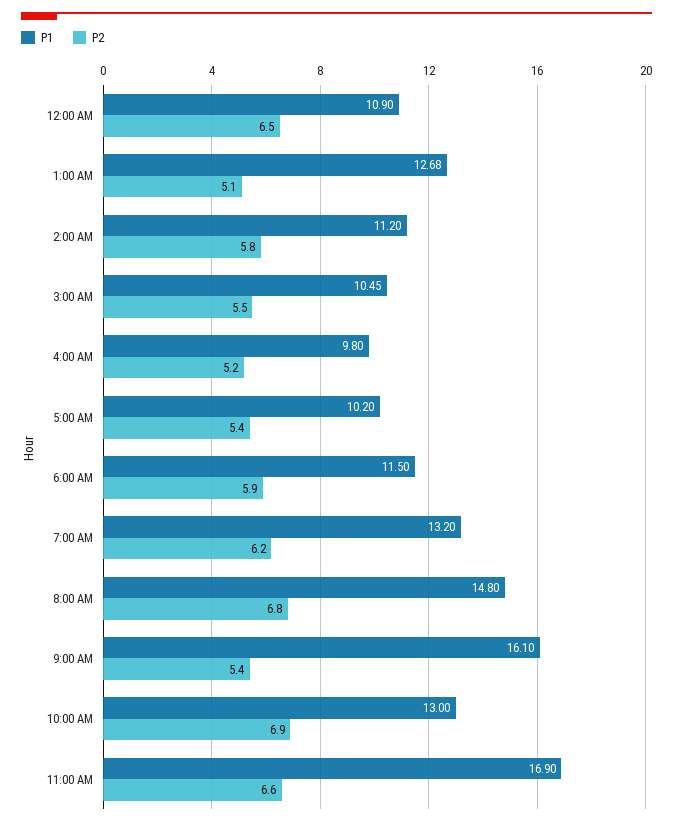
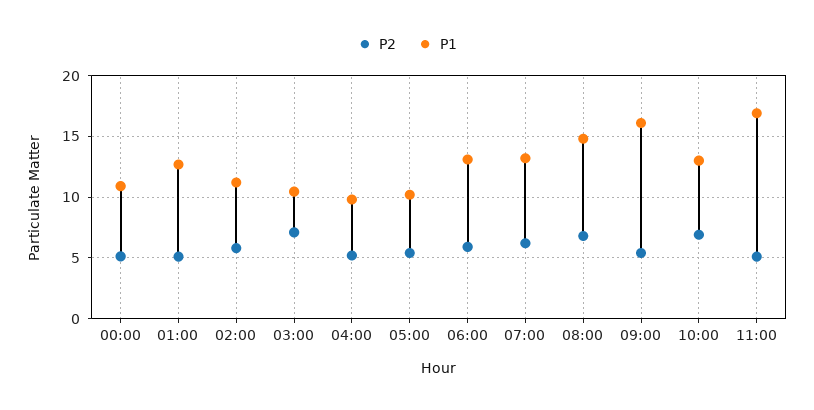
P2, 12:00 AM: 6.5 -> 5
P2, 3:00 AM: 5.5 -> 7
P1, 6:00 AM: 11.5 -> 13
P2, 11:00 AM: 6.6 -> 5

